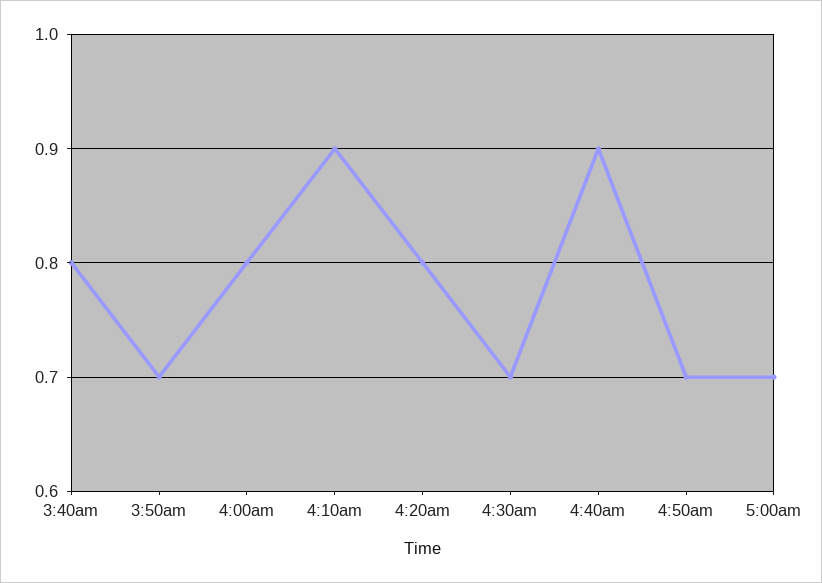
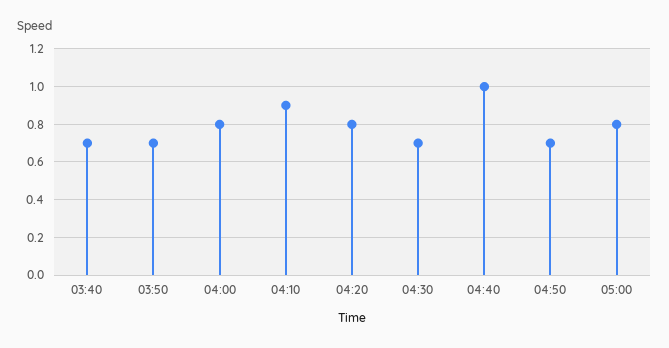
3:40am: 0.8 -> 0.7
4:40am: 0.9 -> 1
5:00am: 0.7 -> 0.8

